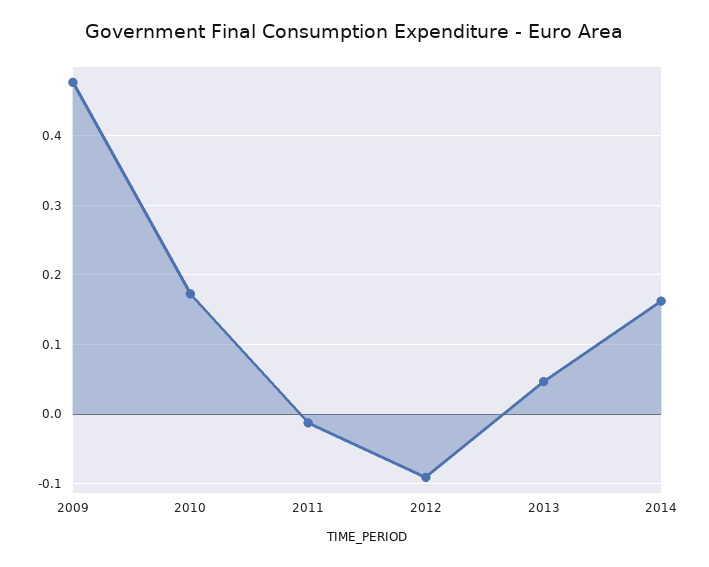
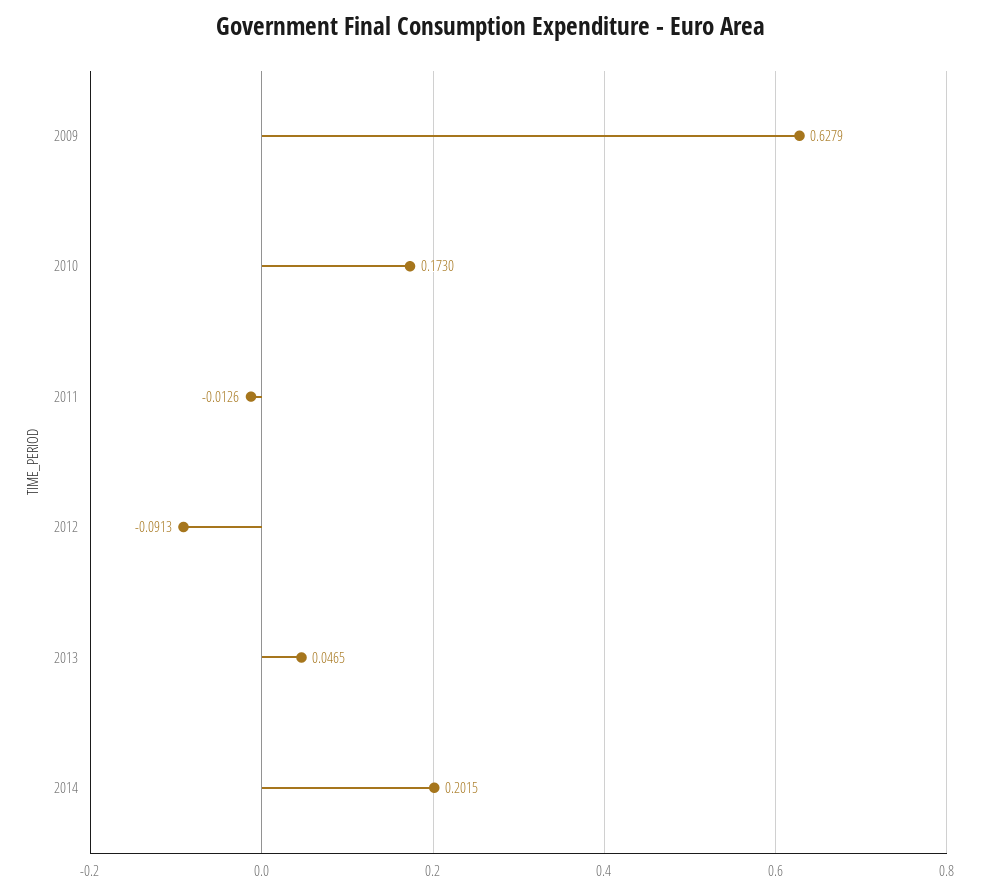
2009: 0.48 -> 0.6279
2014: 0.16 -> 0.2015

